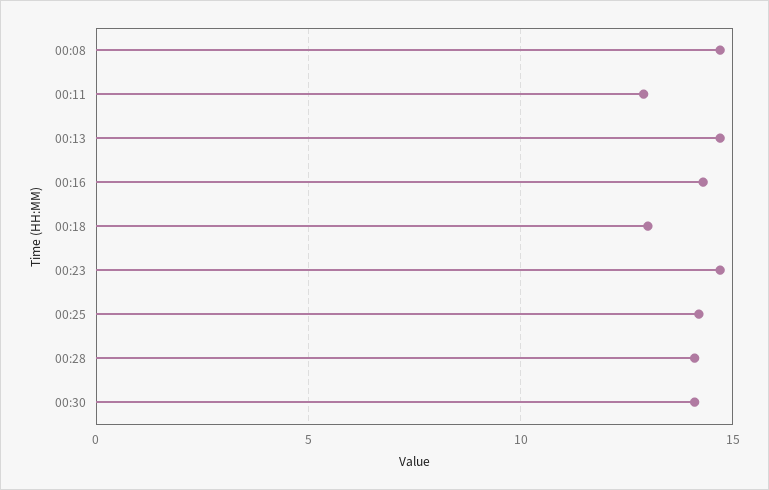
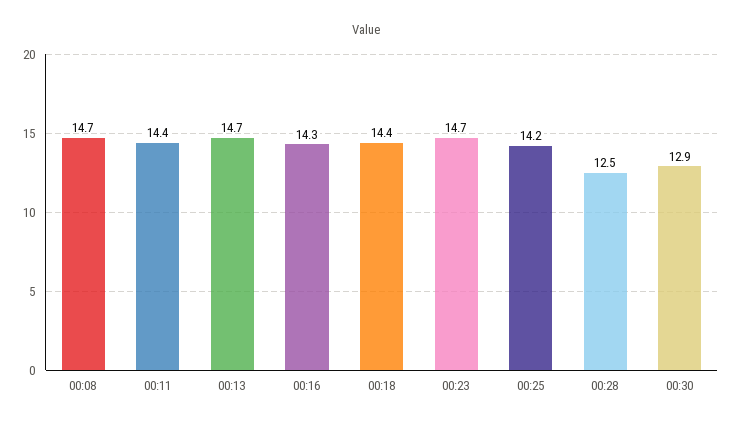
00:11: 13 -> 14.4
00:18: 13 -> 14.4
00:28: 14 -> 12.5
00:30: 14 -> 12.9

